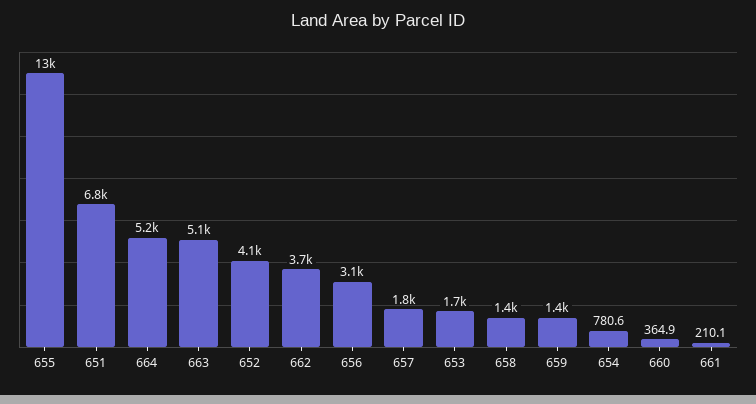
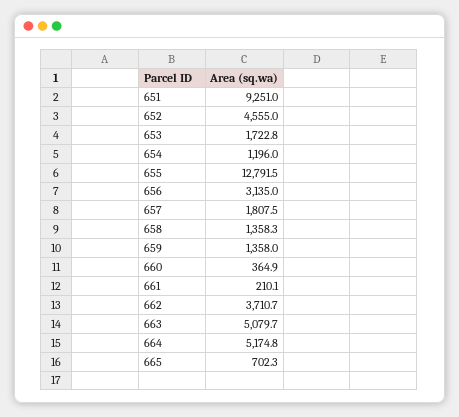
651: 6800 -> 9251
652: 4100 -> 4555
654: 780.6 -> 1196
665: none -> 702.3

